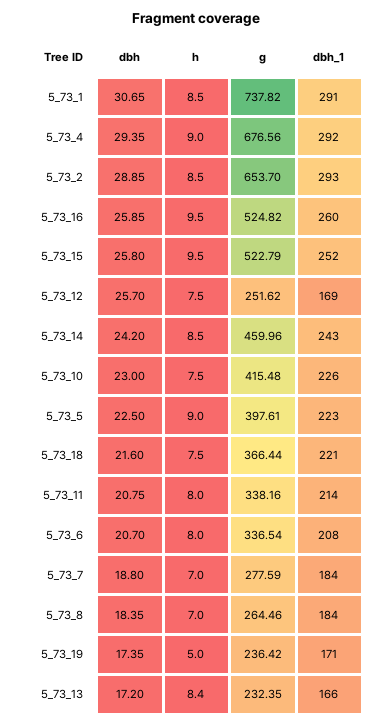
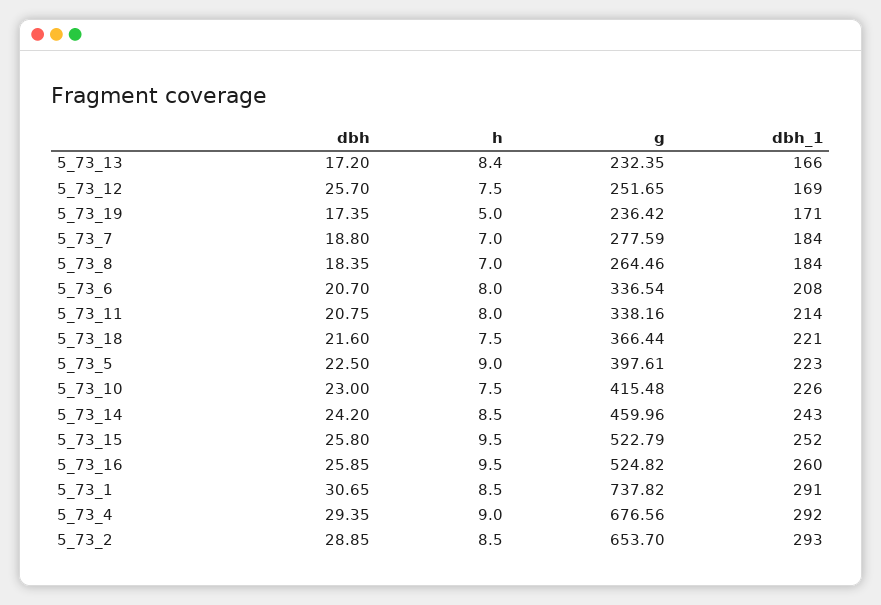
g, 5_73_12: 251.62 -> 251.65

